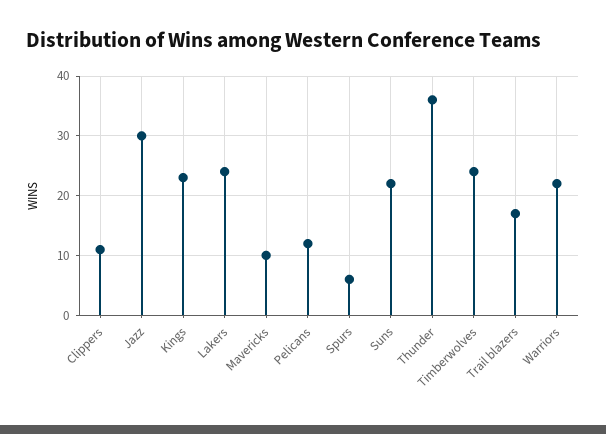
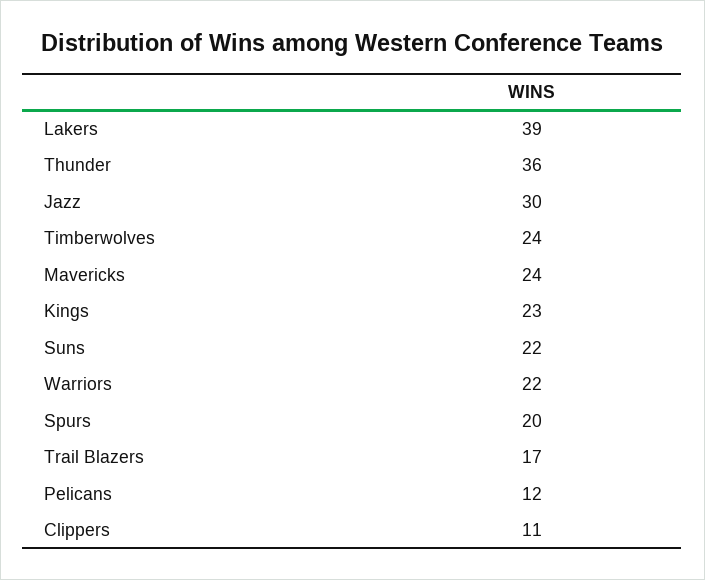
Lakers: 25 -> 39
Mavericks: 10 -> 24
Spurs: 5 -> 20

